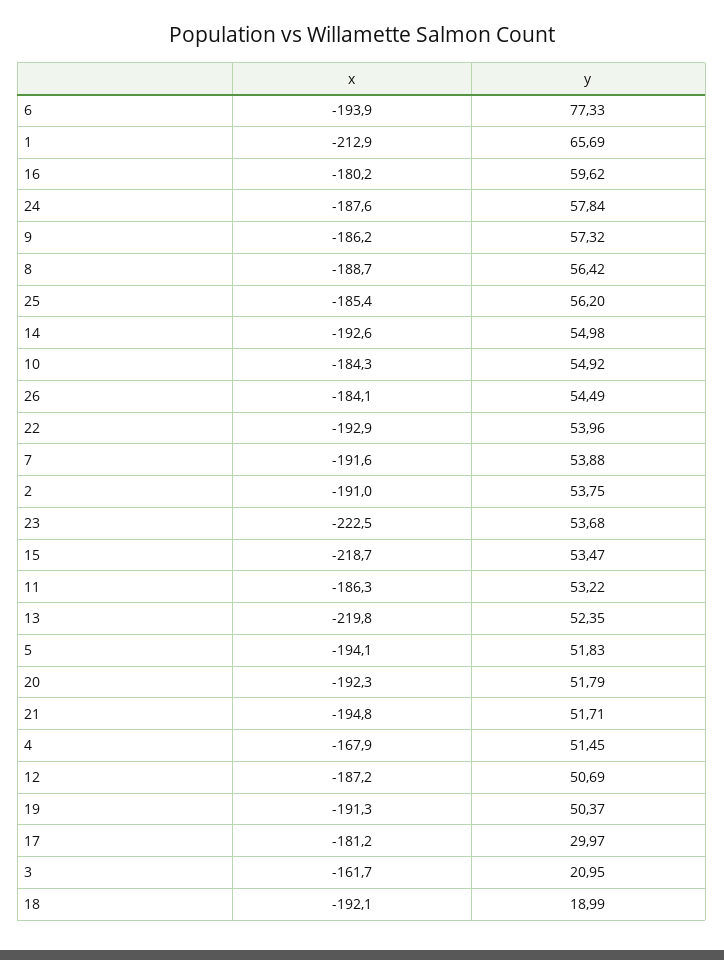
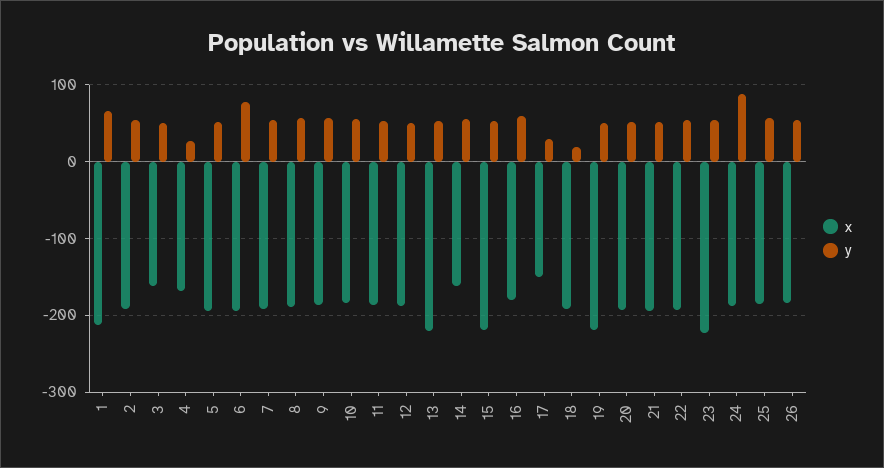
y, 24: 57.84 -> 90
x, 14: -192.6 -> -160
y, 4: 51.45 -> 30
x, 19: -191.3 -> -220
x, 17: -181.2 -> -150
y, 3: 20.95 -> 50

